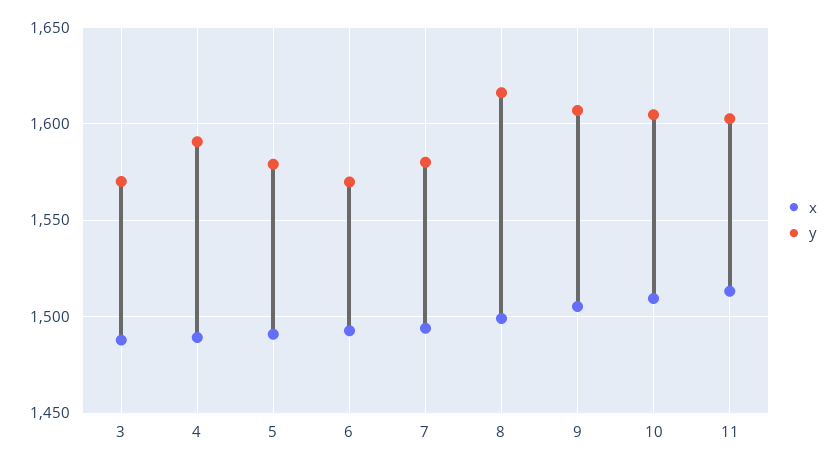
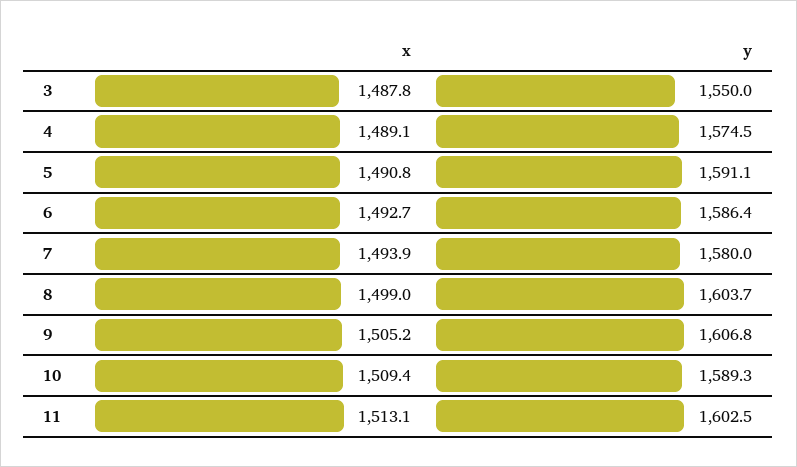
y, 3: 1570 -> 1550
y, 4: 1590 -> 1574.5
y, 5: 1580 -> 1591.1
y, 6: 1570 -> 1586.4
y, 8: 1615 -> 1603.7
y, 10: 1605 -> 1589.3

